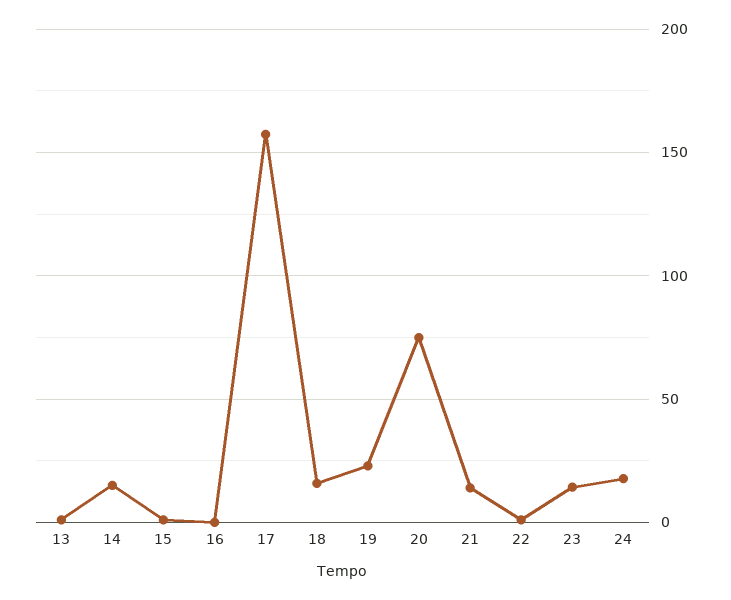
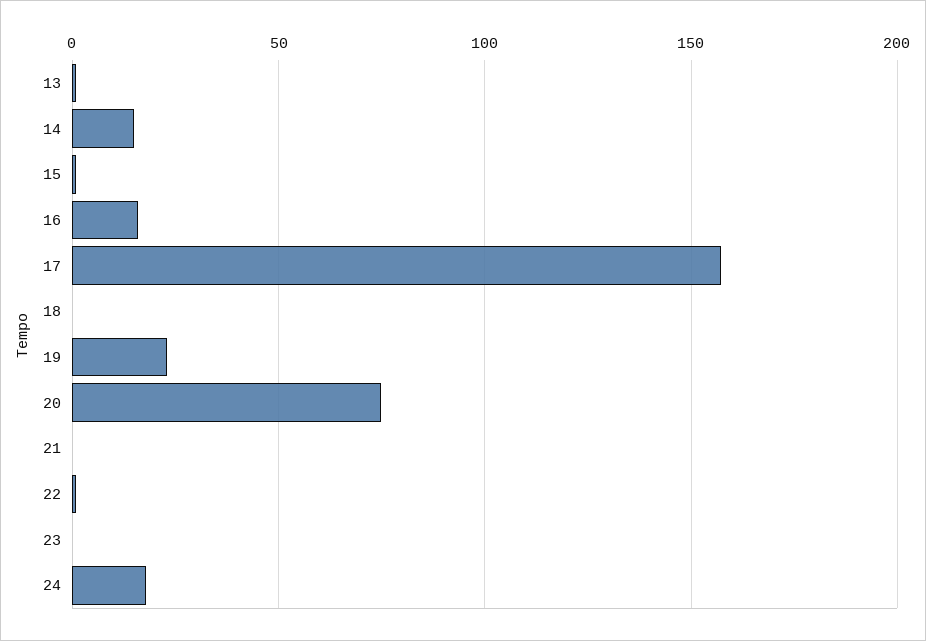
16: 0 -> 15
18: 15 -> 0
21: 15 -> 0
23: 15 -> 0

